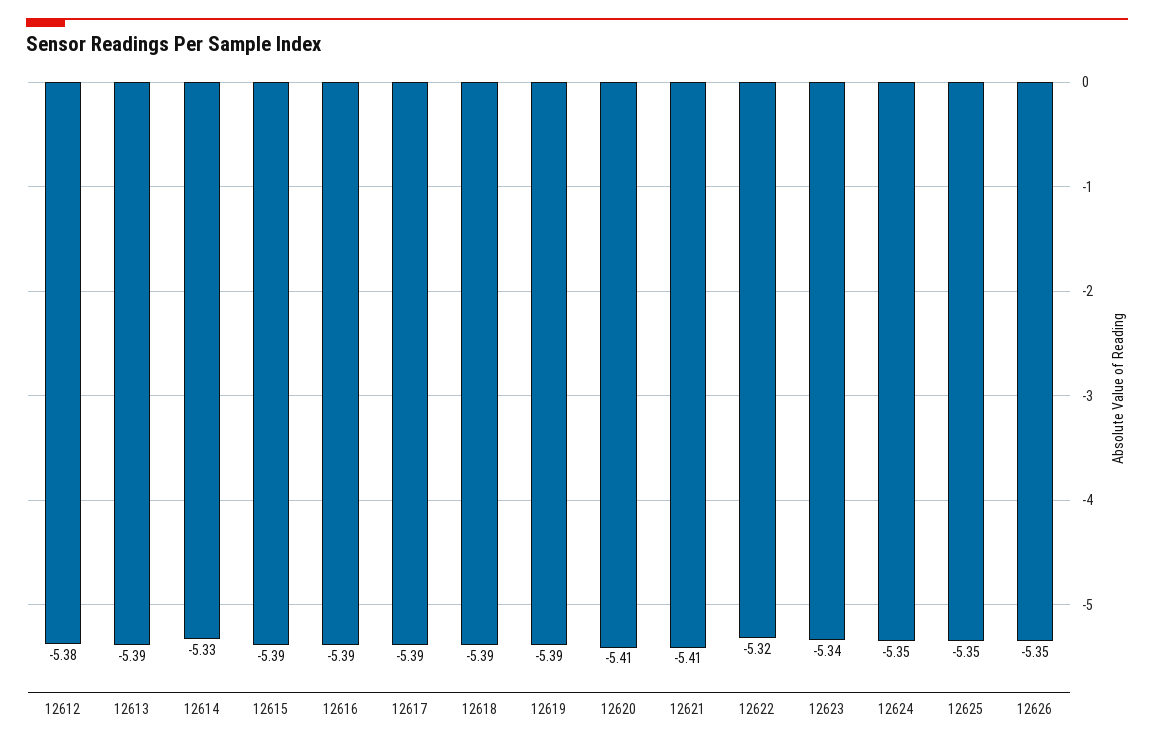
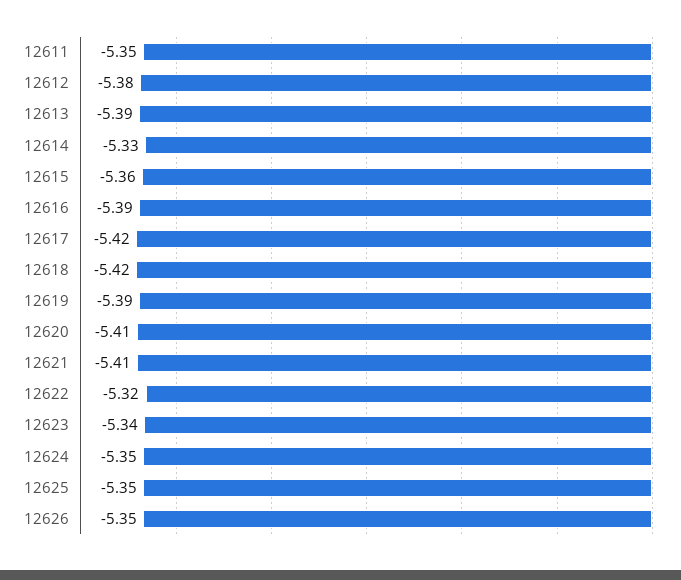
12615: -5.39 -> -5.36
12617: -5.39 -> -5.42
12618: -5.39 -> -5.42
12611: none -> -5.35

